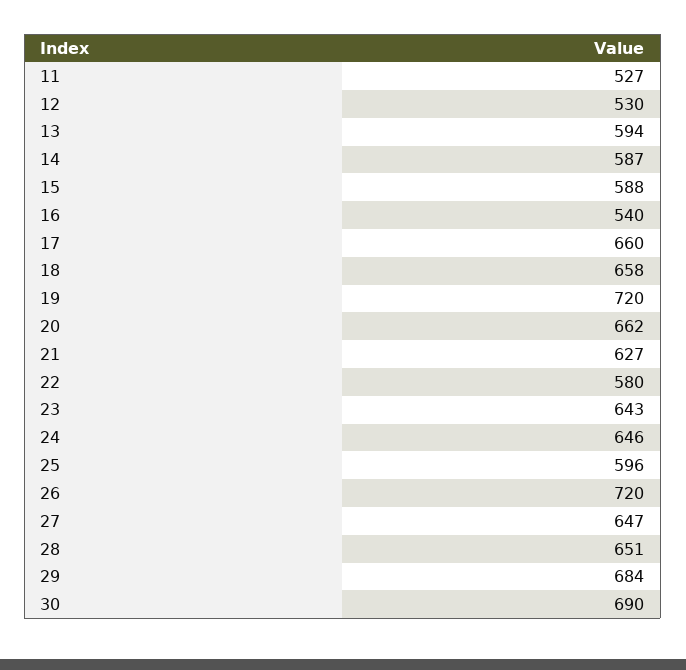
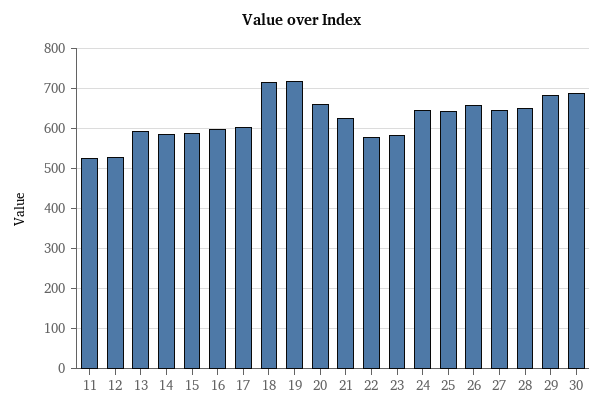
16: 540 -> 600
17: 660 -> 600
18: 658 -> 720
23: 643 -> 580
25: 596 -> 640
26: 720 -> 660

